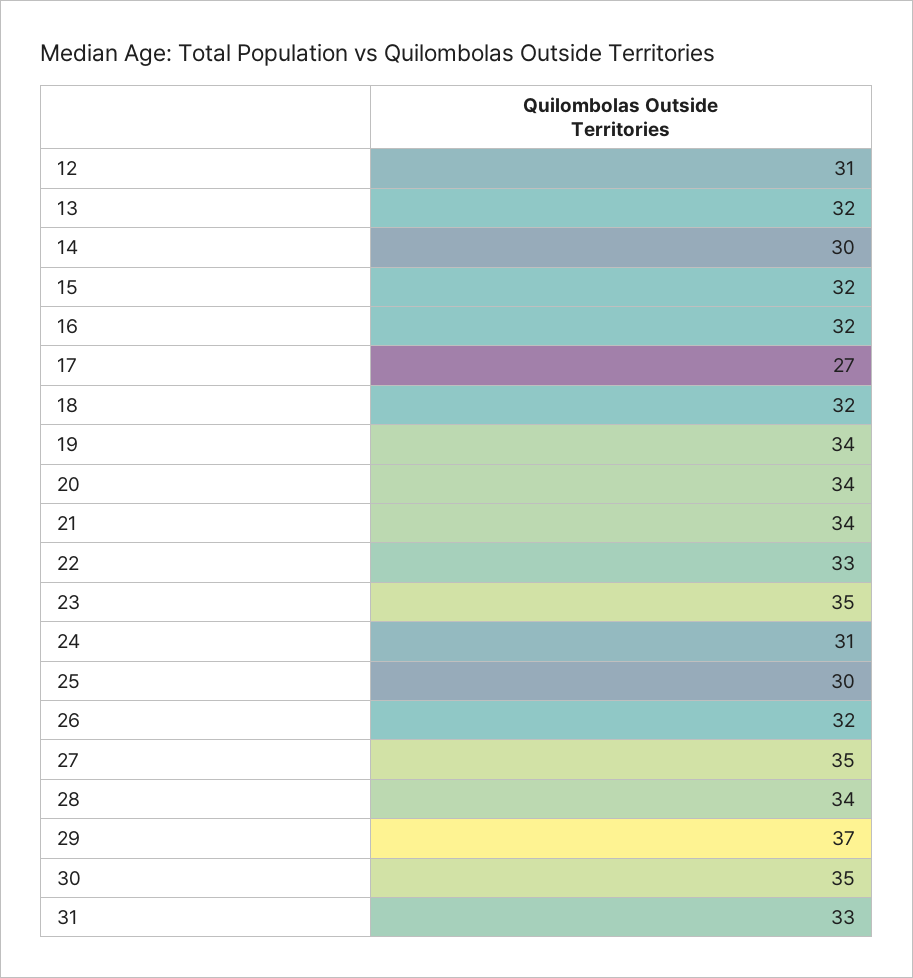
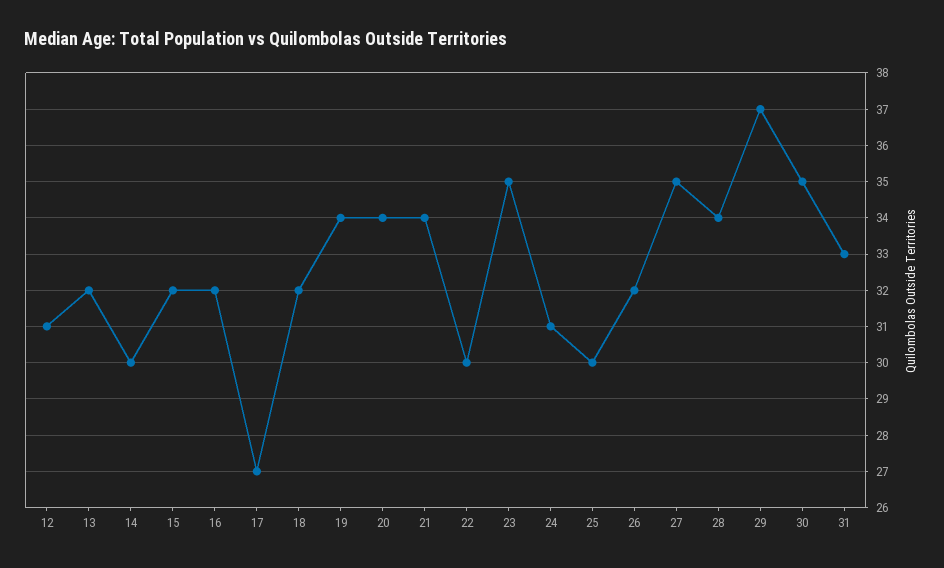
22: 33 -> 30

